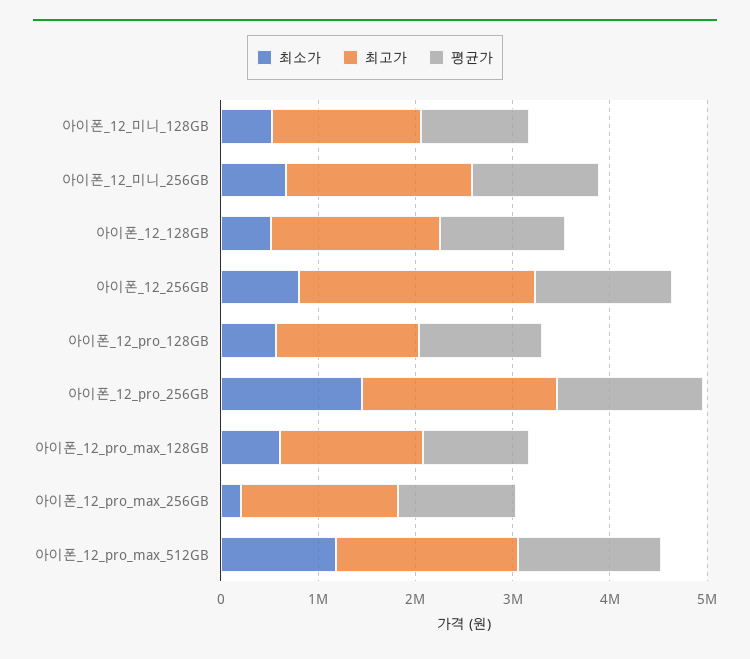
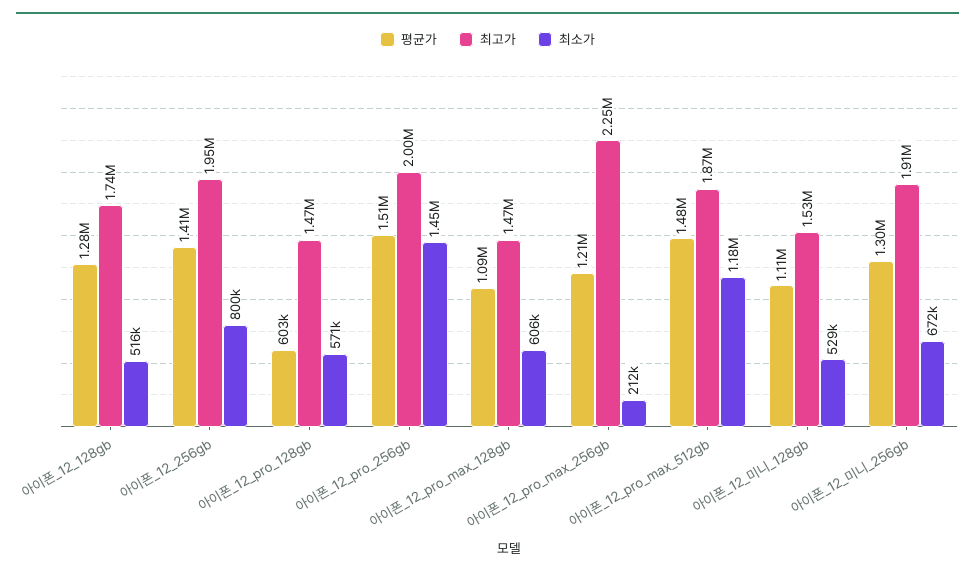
최고가, 아이폰_12_256GB: 2400000 -> 1950000
평균가, 아이폰_12_pro_128GB: 1200000 -> 603000
최고가, 아이폰_12_pro_max_256GB: 1600000 -> 2250000

